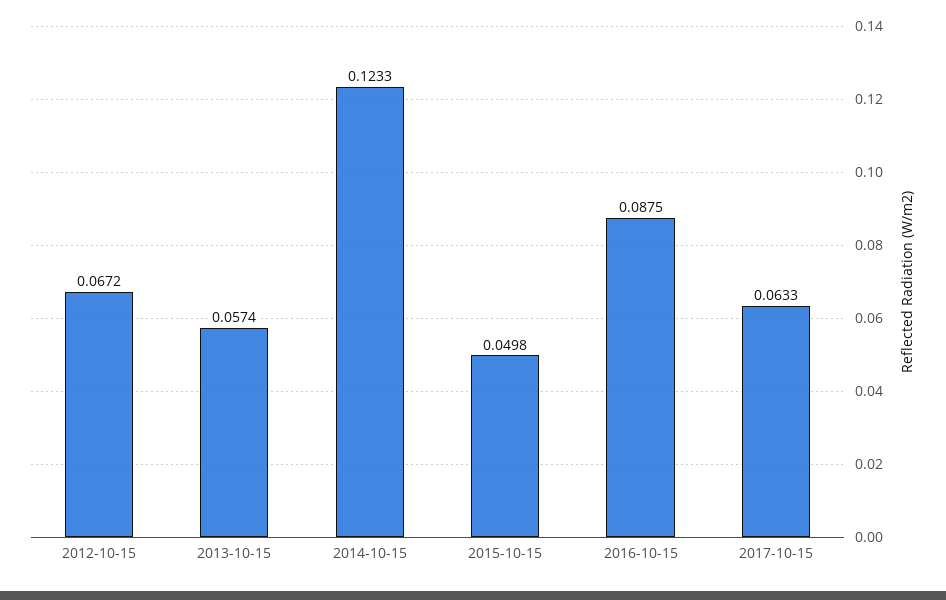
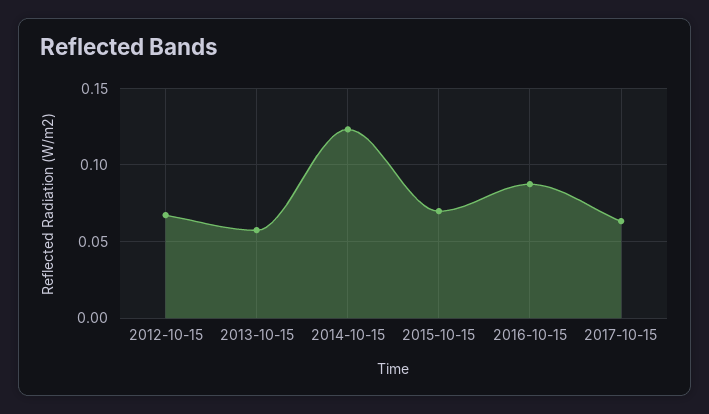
2015-10-15: 0.0498 -> 0.07

